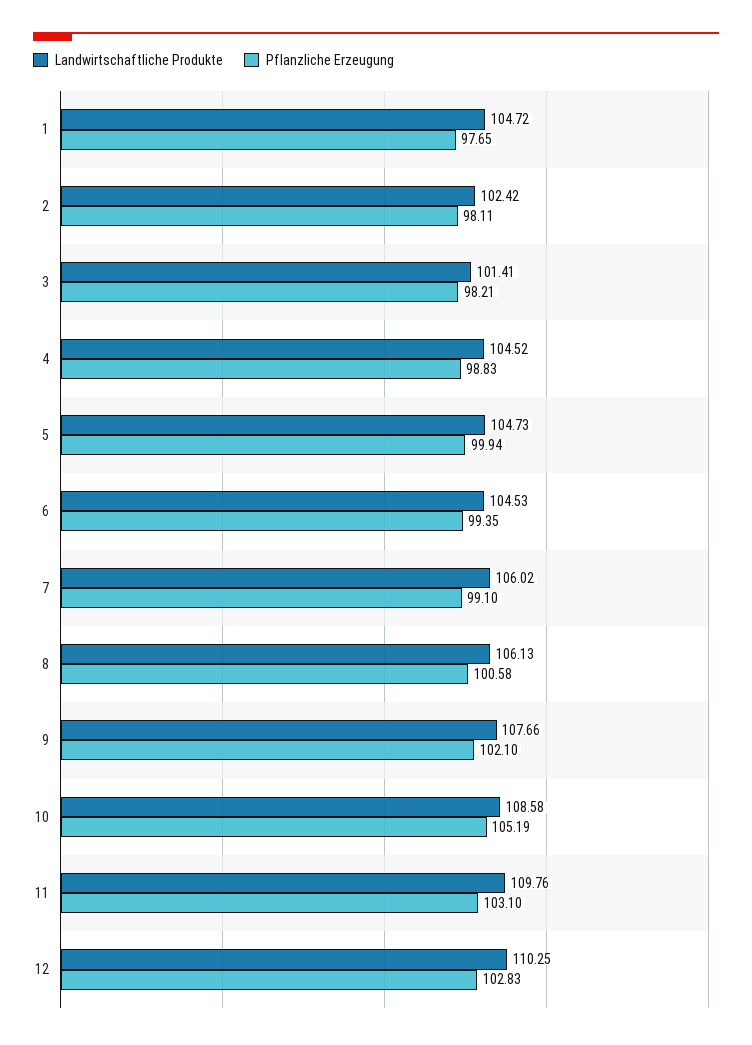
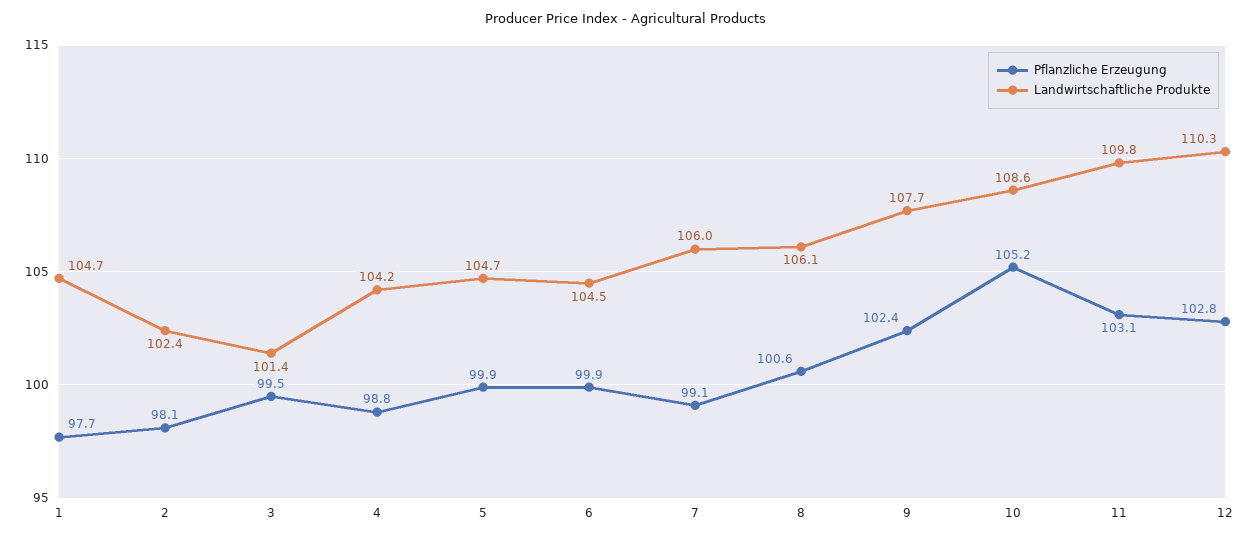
Pflanzliche Erzeugung, 3: 98.21 -> 99.5
Landwirtschaftliche Produkte, 4: 104.52 -> 104.2
Pflanzliche Erzeugung, 6: 99.35 -> 99.9
Pflanzliche Erzeugung, 9: 102.1 -> 102.4

